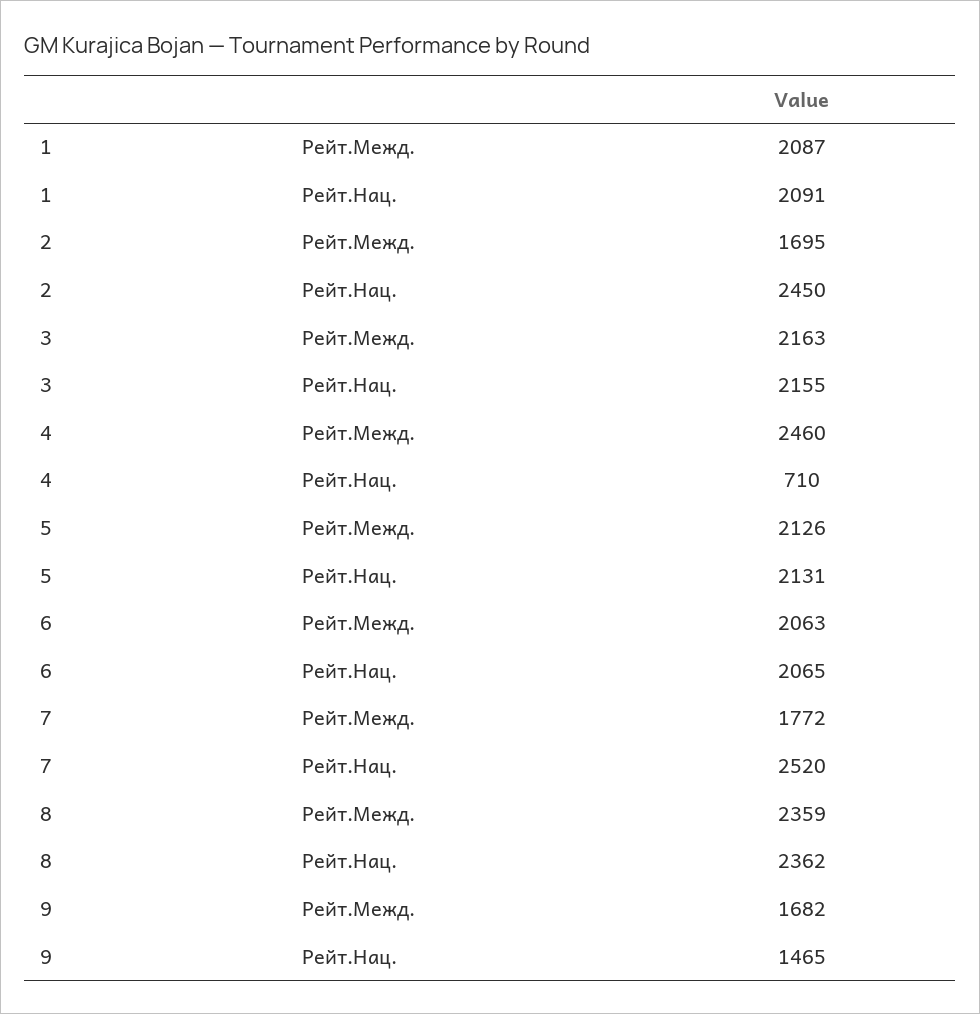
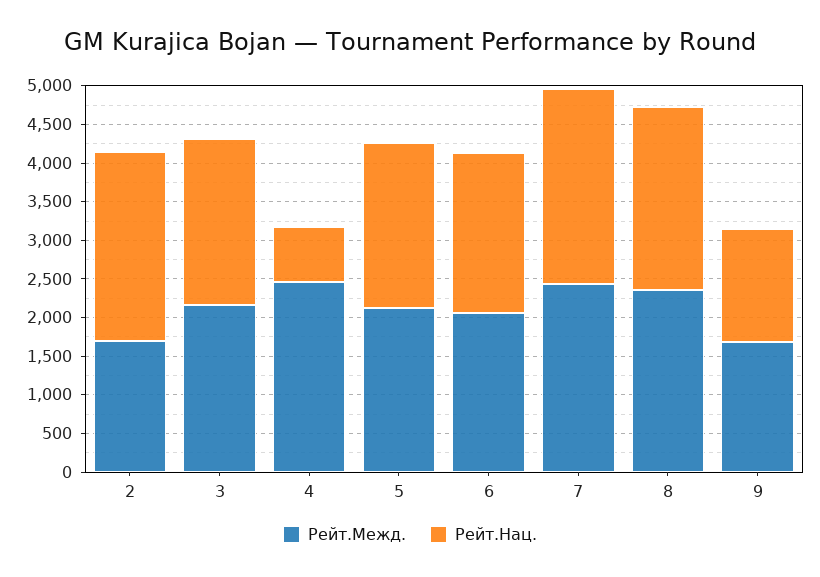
Рейт.Межд., 1: 2087 -> none
Рейт.Нац., 1: 2091 -> none
Рейт.Межд., 7: 1772 -> 2500

